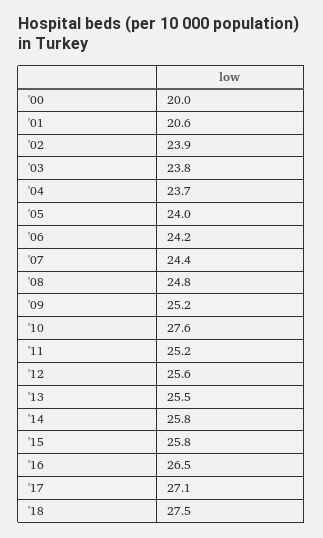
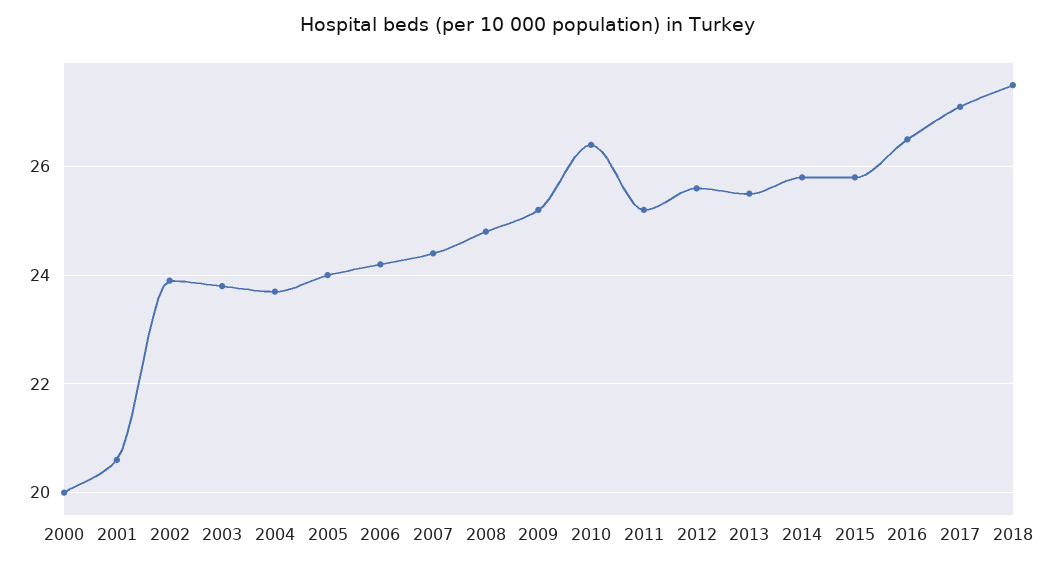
'10: 27.6 -> 26.5

